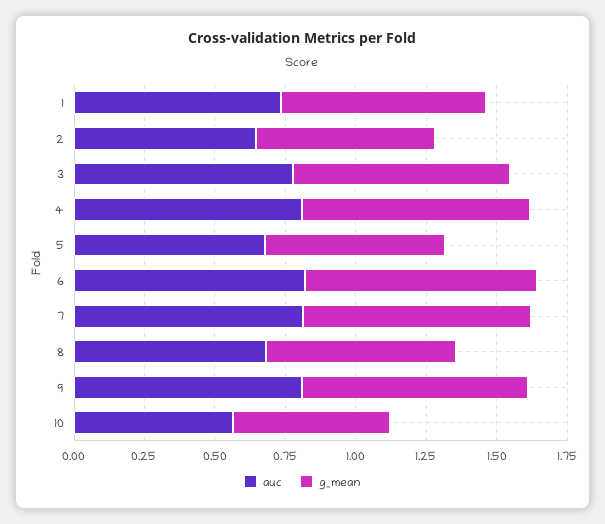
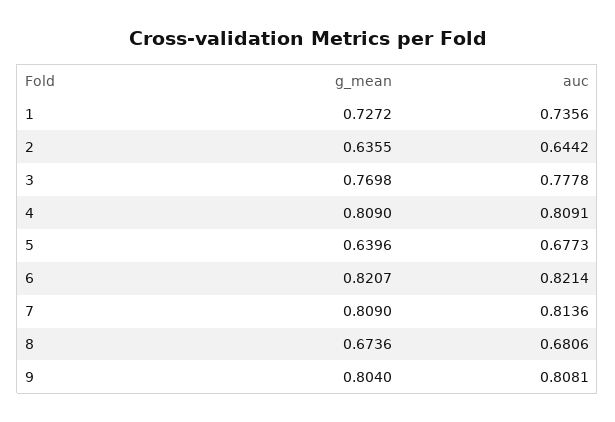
auc, 10: 0.55 -> none
g_mean, 10: 0.55 -> none

